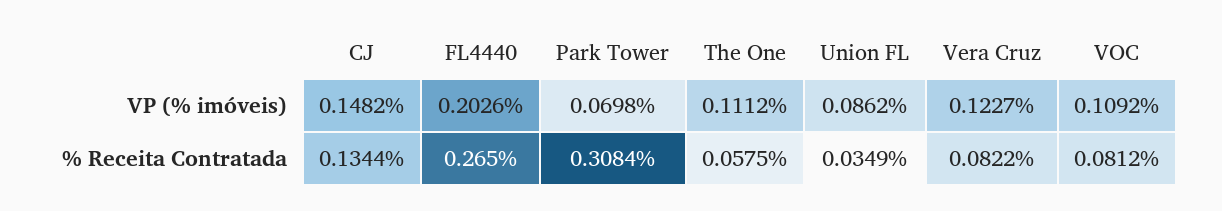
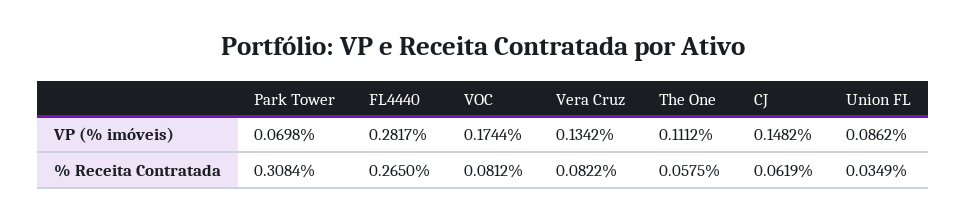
FL4440, VP (% imóveis): 0.2026 -> 0.2817
Vera Cruz, VP (% imóveis): 0.1227 -> 0.1342
VOC, VP (% imóveis): 0.1092 -> 0.1744
CJ, % Receita Contratada: 0.1344 -> 0.0619

